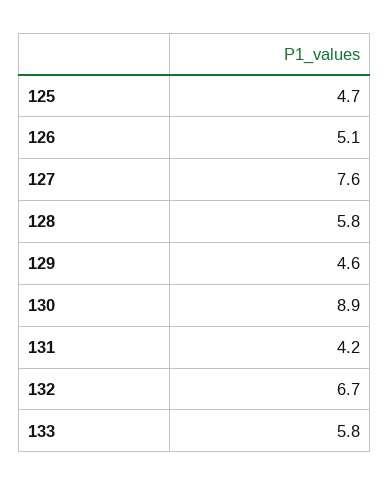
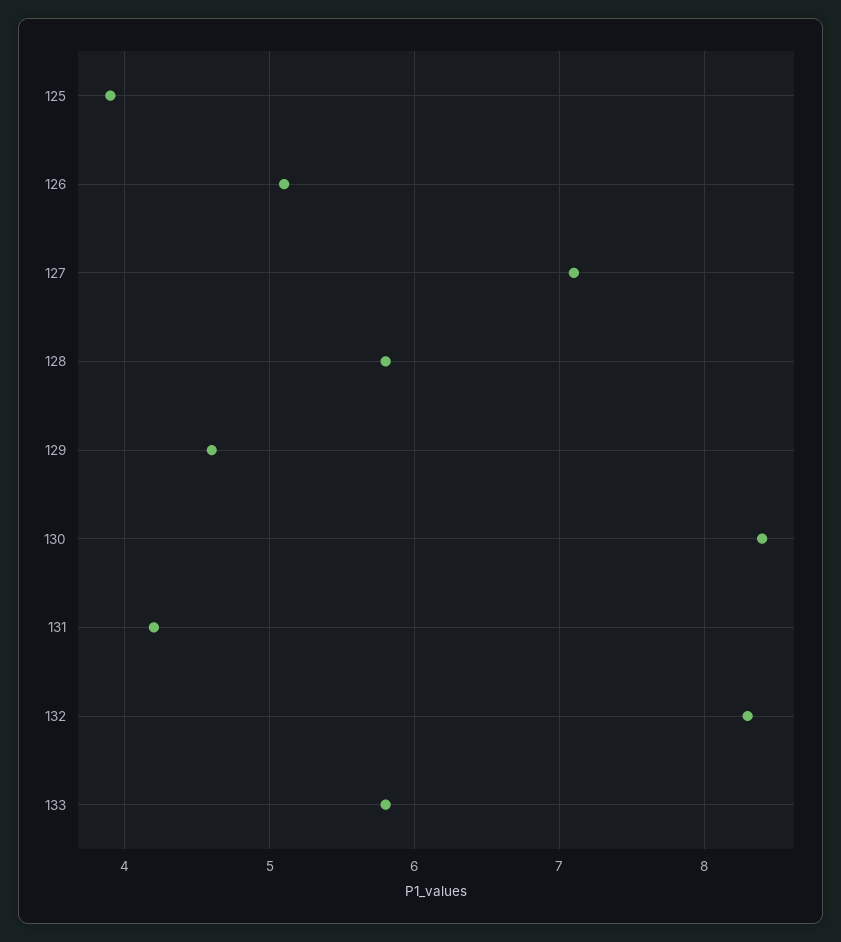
125: 4.7 -> 3.9
127: 7.6 -> 7.1
130: 8.9 -> 8.4
132: 6.7 -> 8.3

